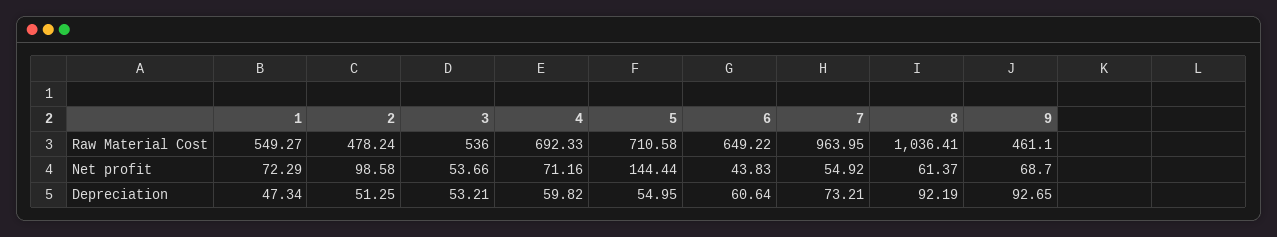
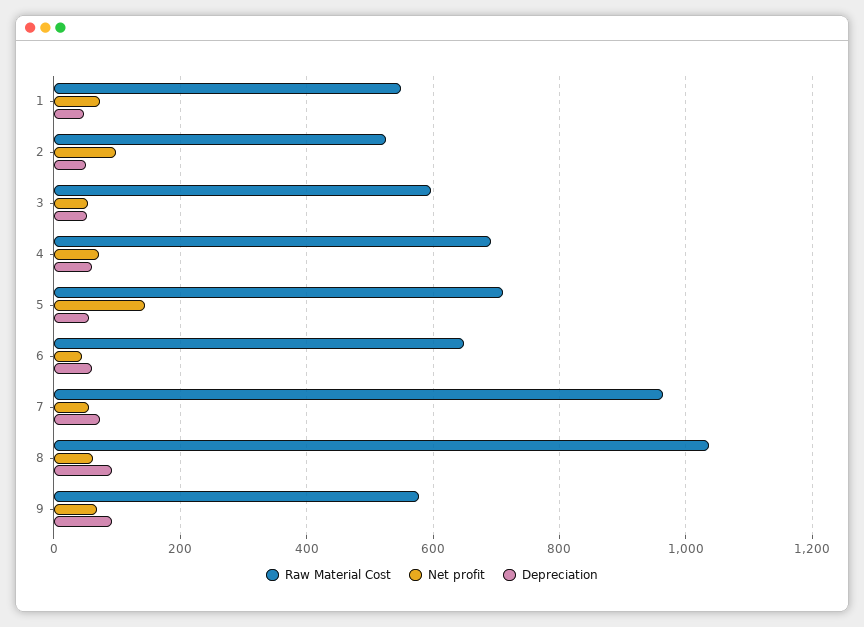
Raw Material Cost, 2: 478.24 -> 520
Raw Material Cost, 3: 536 -> 600
Raw Material Cost, 9: 461.1 -> 580

